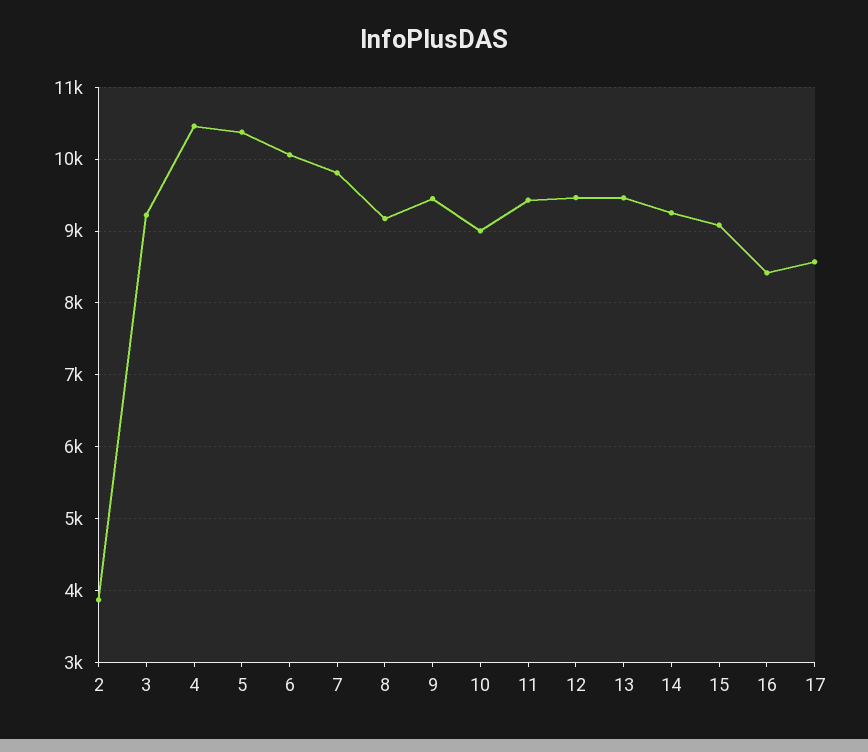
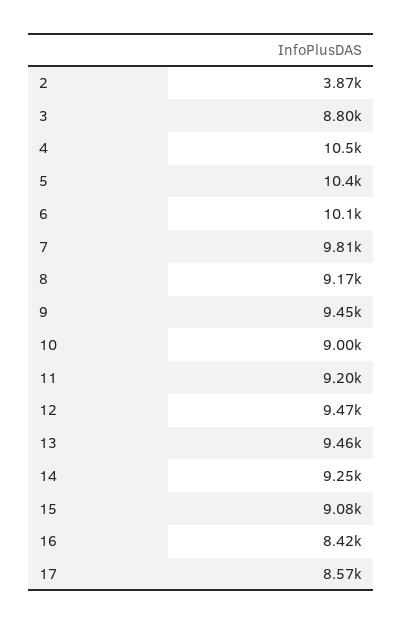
3: 9200 -> 8800
11: 9400 -> 9200

